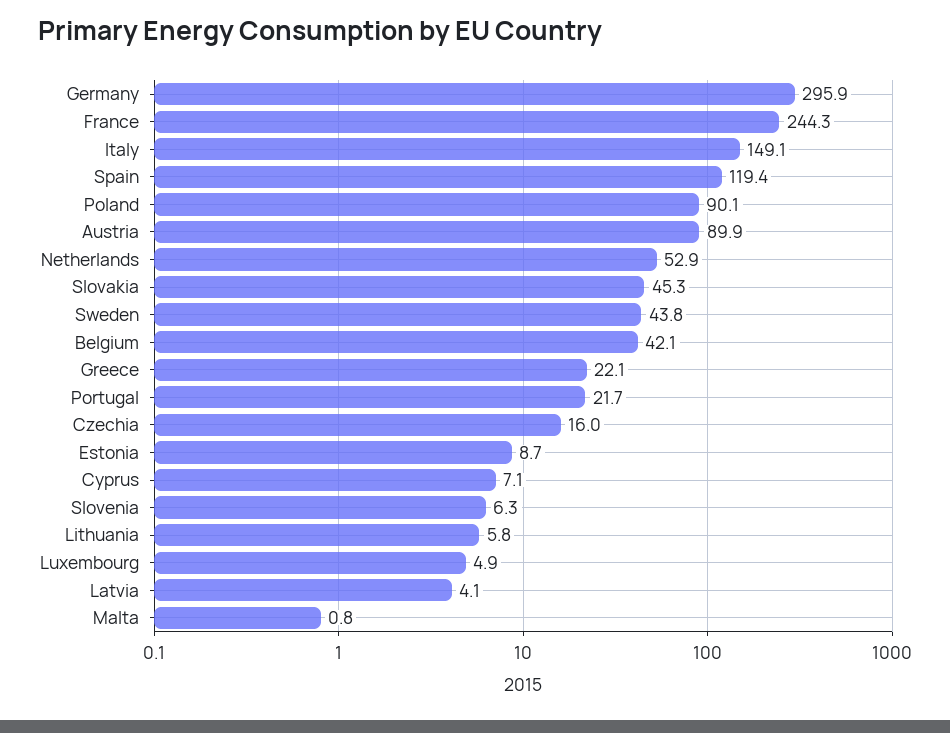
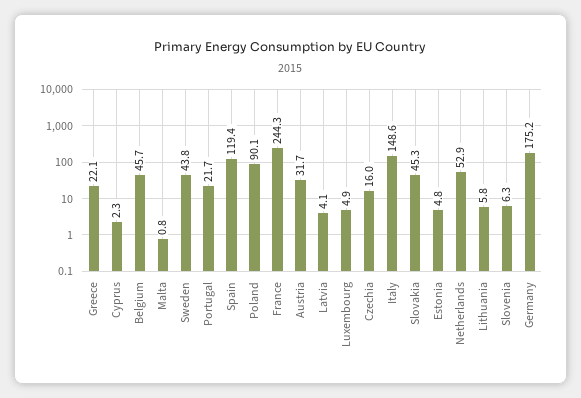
Germany: 295.9 -> 175.2
Italy: 149.1 -> 148.6
Austria: 89.9 -> 31.7
Belgium: 42.1 -> 45.7
Estonia: 8.7 -> 4.8
Cyprus: 7.1 -> 2.3

